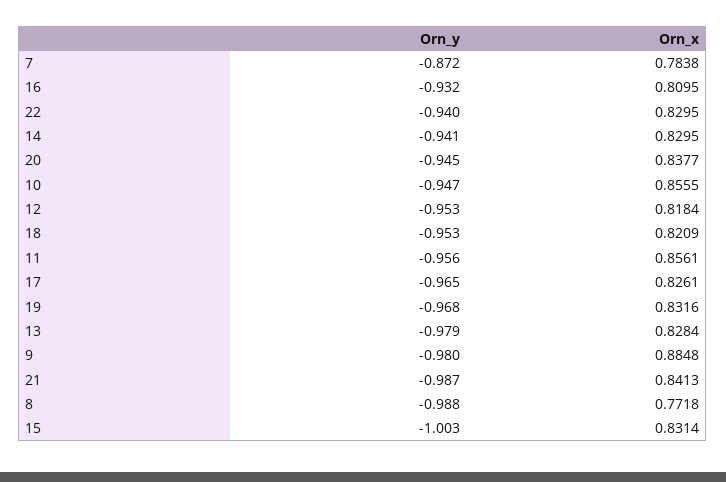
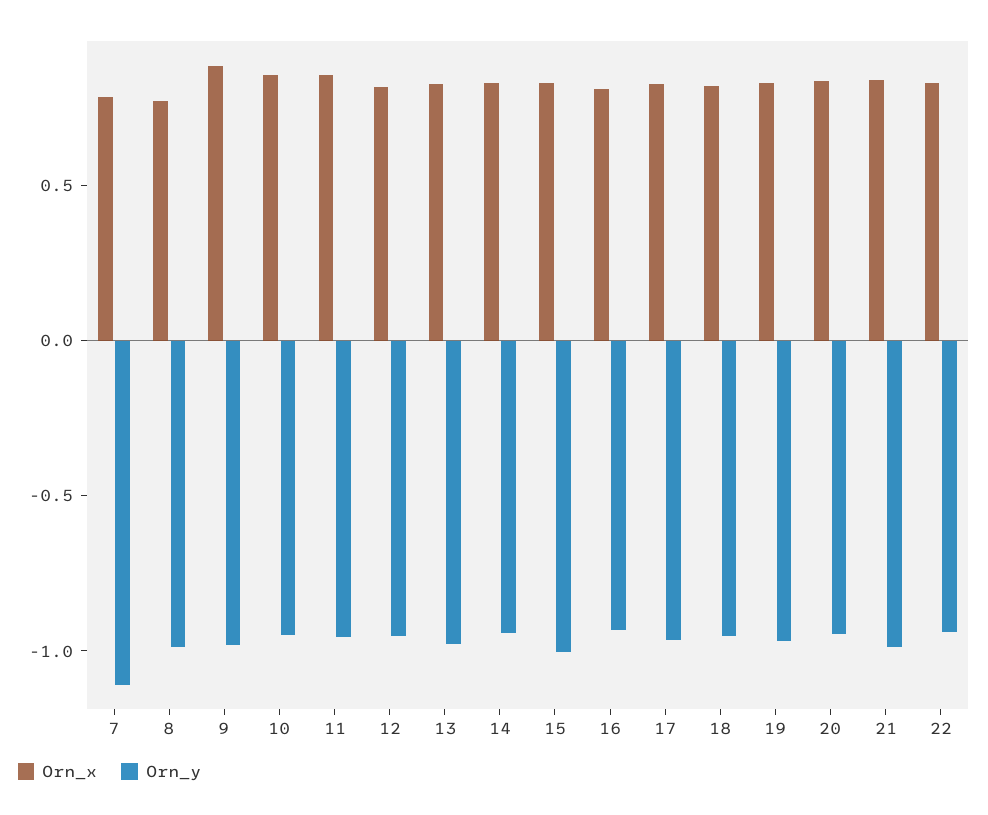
Orn_y, 7: -0.872 -> -1.1

